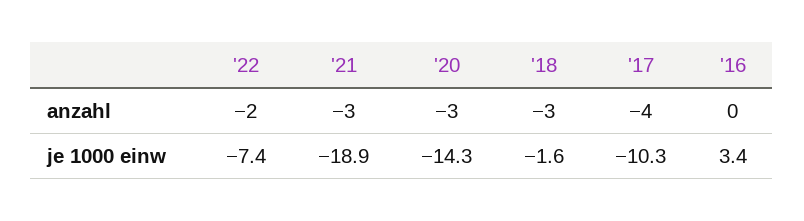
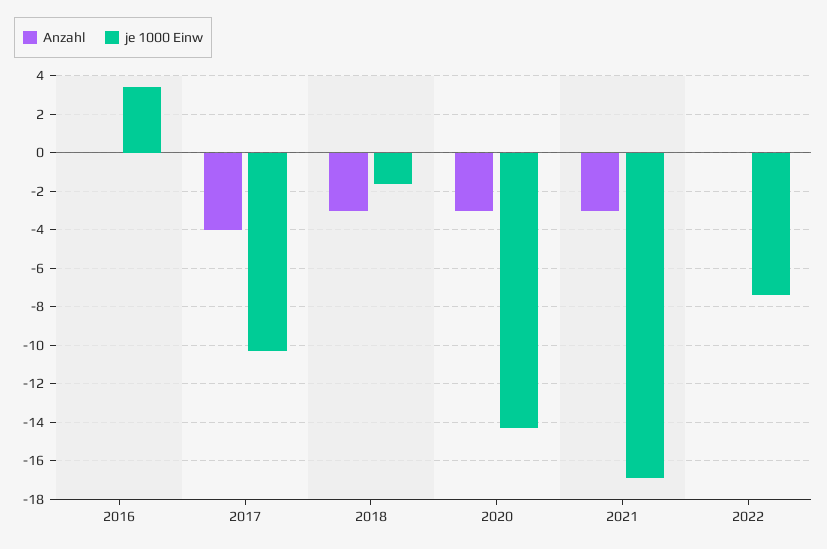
anzahl, '22: -2 -> 0
je 1000 einw, '21: -18.9 -> -17

